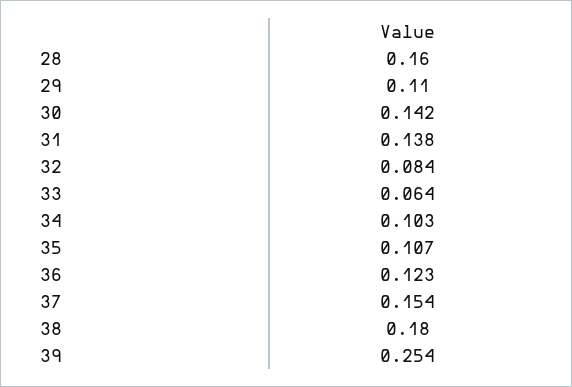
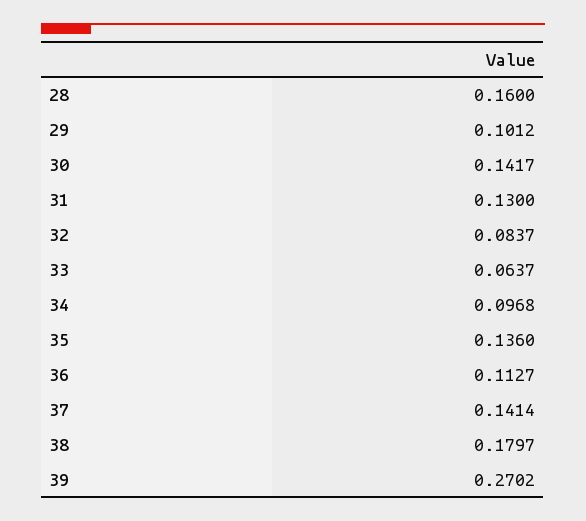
29: 0.11 -> 0.1012
31: 0.138 -> 0.13
34: 0.103 -> 0.0968
35: 0.107 -> 0.136
36: 0.123 -> 0.1127
37: 0.154 -> 0.1414
39: 0.254 -> 0.2702

